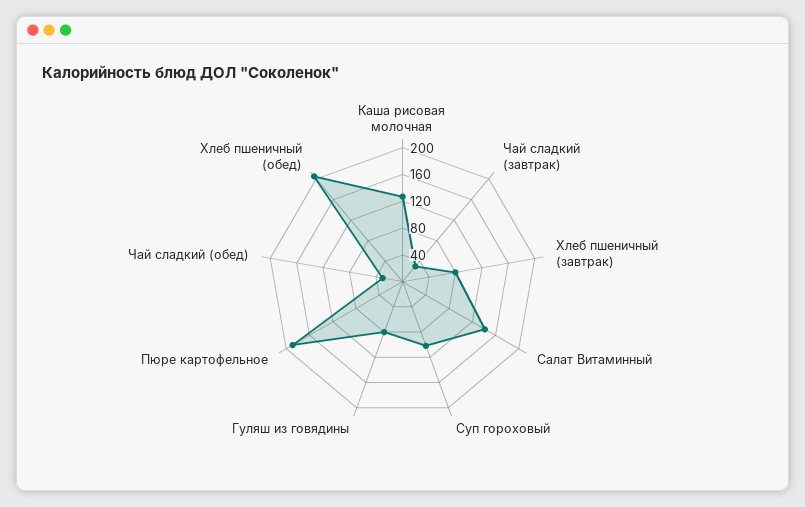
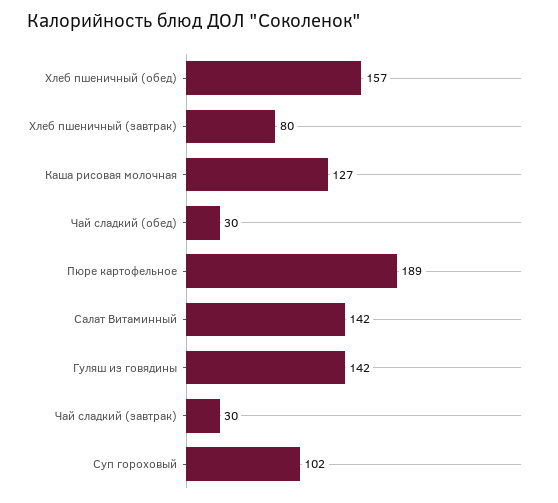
Гуляш из говядины: 80 -> 142
Хлеб пшеничный (обед): 200 -> 157

